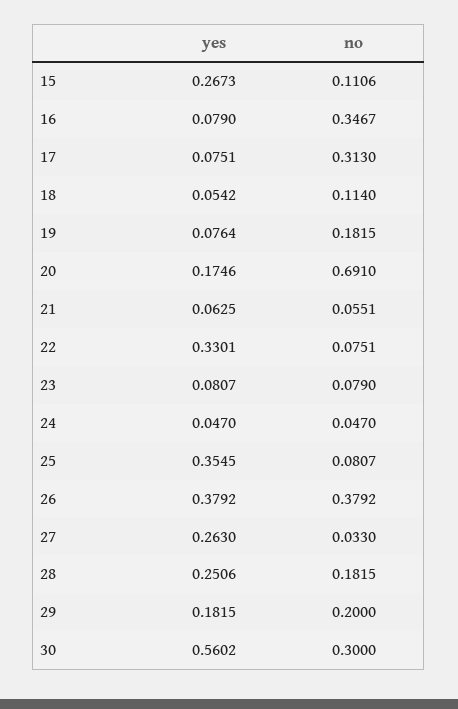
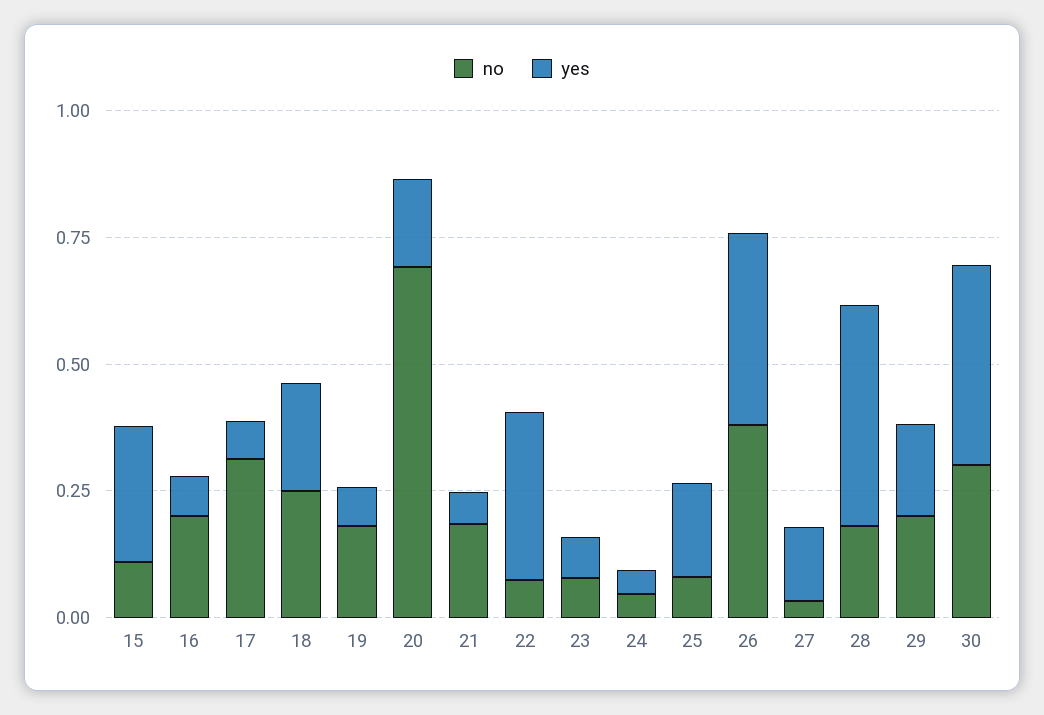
no, 16: 0.3467 -> 0.2
yes, 18: 0.0542 -> 0.2
no, 18: 0.114 -> 0.25
no, 21: 0.0551 -> 0.2
yes, 25: 0.3545 -> 0.2
yes, 27: 0.263 -> 0.15
yes, 28: 0.2506 -> 0.45
yes, 30: 0.5602 -> 0.4

